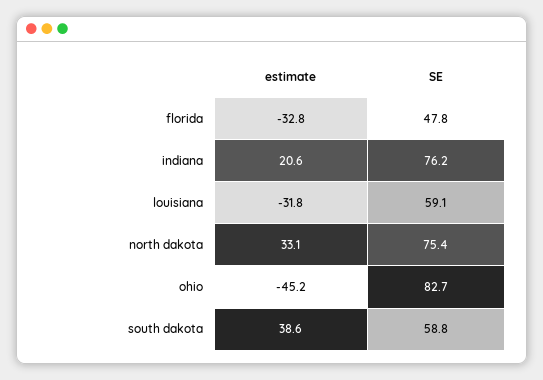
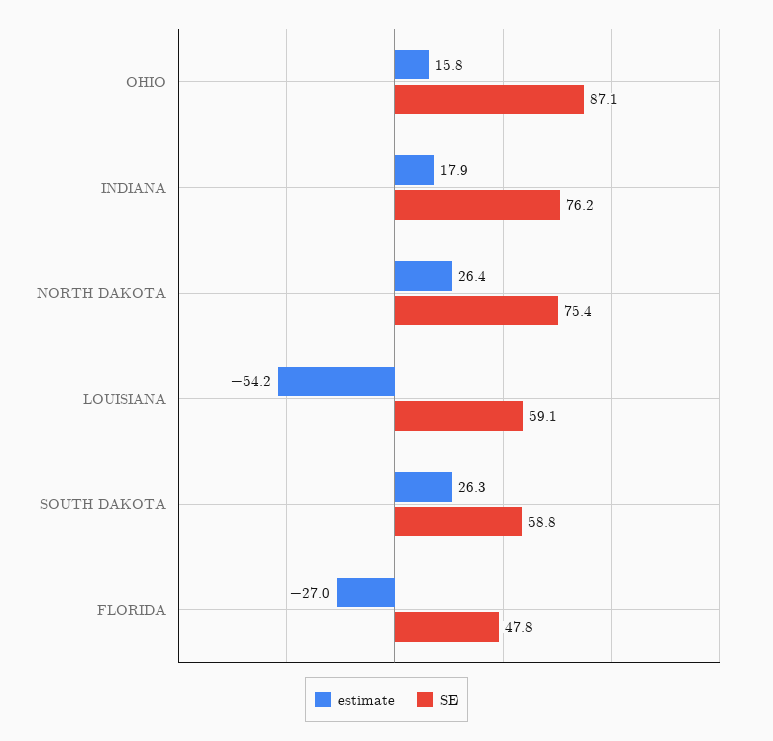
estimate, florida: -32.8 -> -27
estimate, indiana: 20.6 -> 17.9
estimate, louisiana: -31.8 -> -54.2
estimate, north dakota: 33.1 -> 26.4
estimate, ohio: -45.2 -> 15.8
SE, ohio: 82.7 -> 87.1
estimate, south dakota: 38.6 -> 26.3

